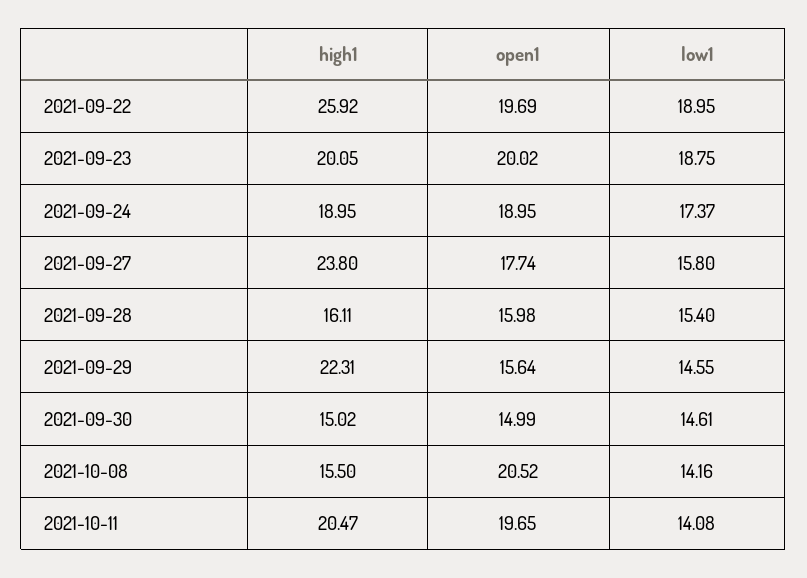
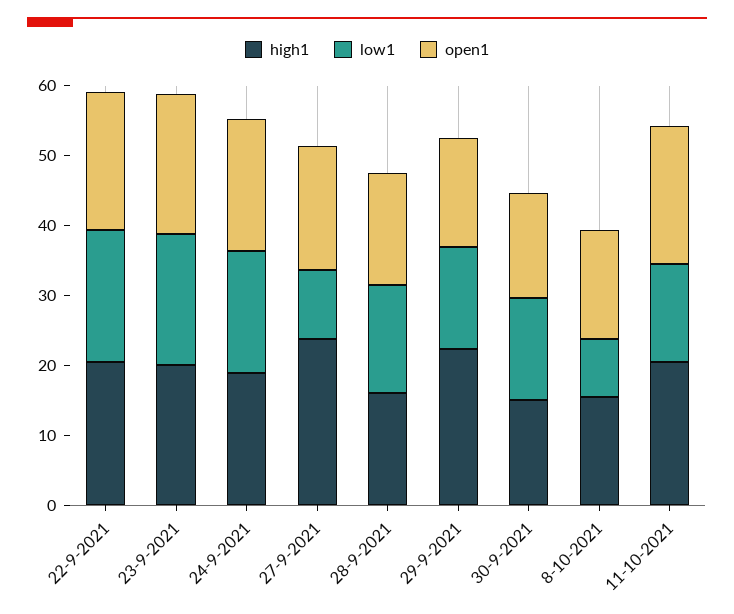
high1, 2021-09-22: 25.92 -> 20
low1, 2021-09-27: 15.8 -> 10
open1, 2021-10-08: 20.52 -> 16
low1, 2021-10-08: 14.16 -> 8

